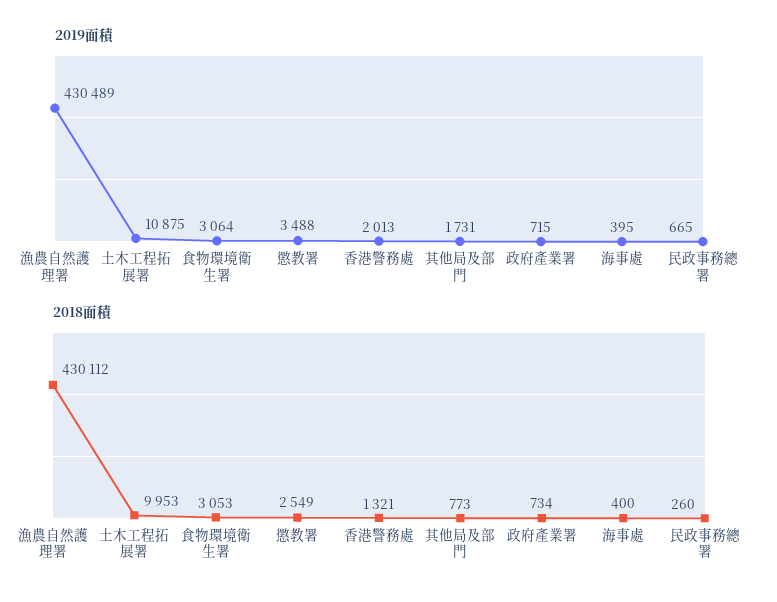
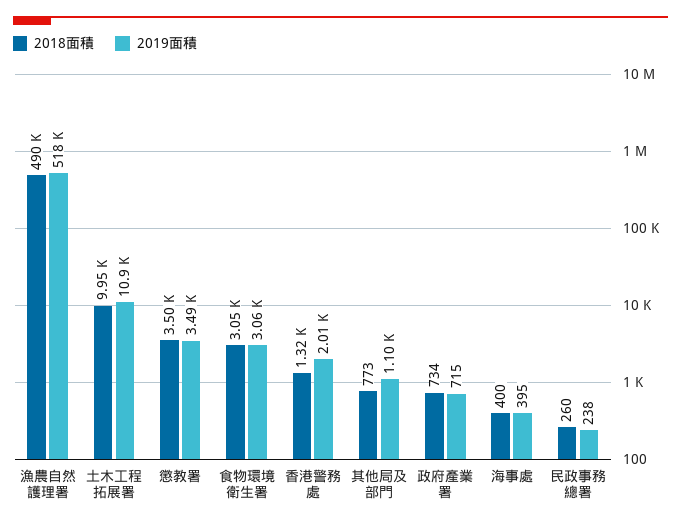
2019面積, 漁農自然護理署: 430489 -> 518000
2019面積, 其他局及部門: 1731 -> 1100
2019面積, 民政事務總署: 665 -> 238
2018面積, 漁農自然護理署: 430112 -> 490000
2018面積, 懲教署: 2549 -> 3500

